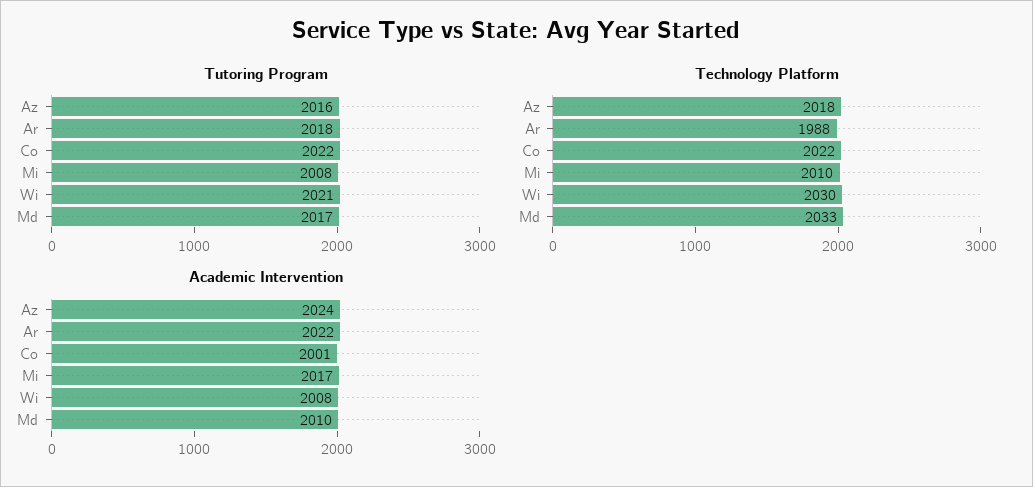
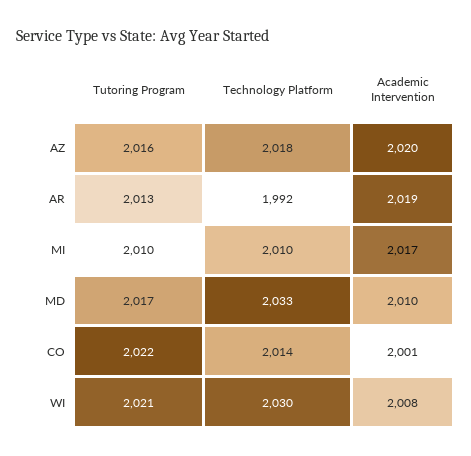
Tutoring Program, Ar: 2018 -> 2013
Tutoring Program, Mi: 2008 -> 2010
Technology Platform, Ar: 1988 -> 1992
Technology Platform, Co: 2022 -> 2014
Academic Intervention, Az: 2024 -> 2020
Academic Intervention, Ar: 2022 -> 2019

